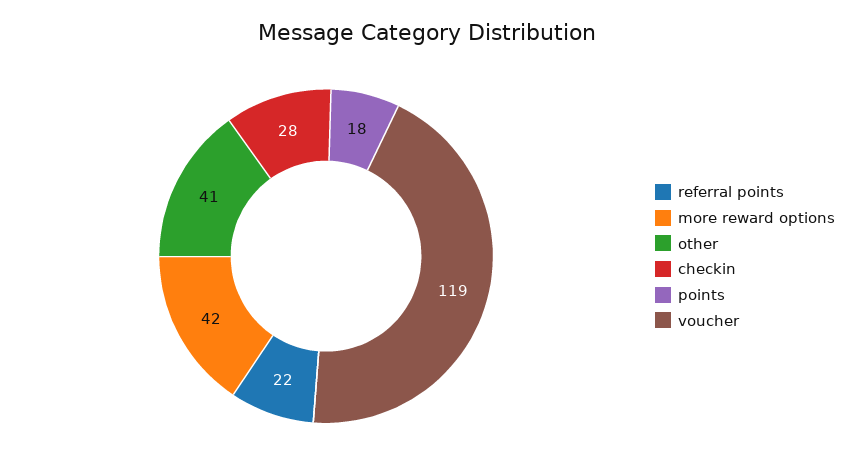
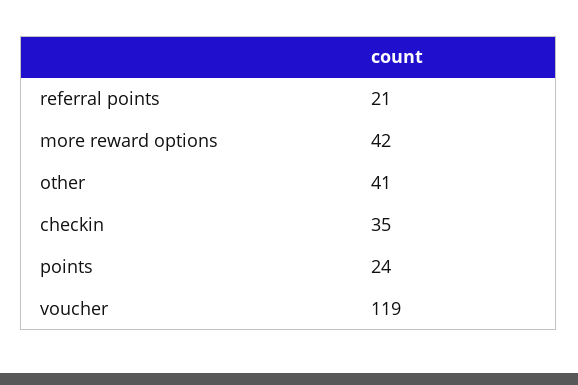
referral points: 22 -> 21
checkin: 28 -> 35
points: 18 -> 24

